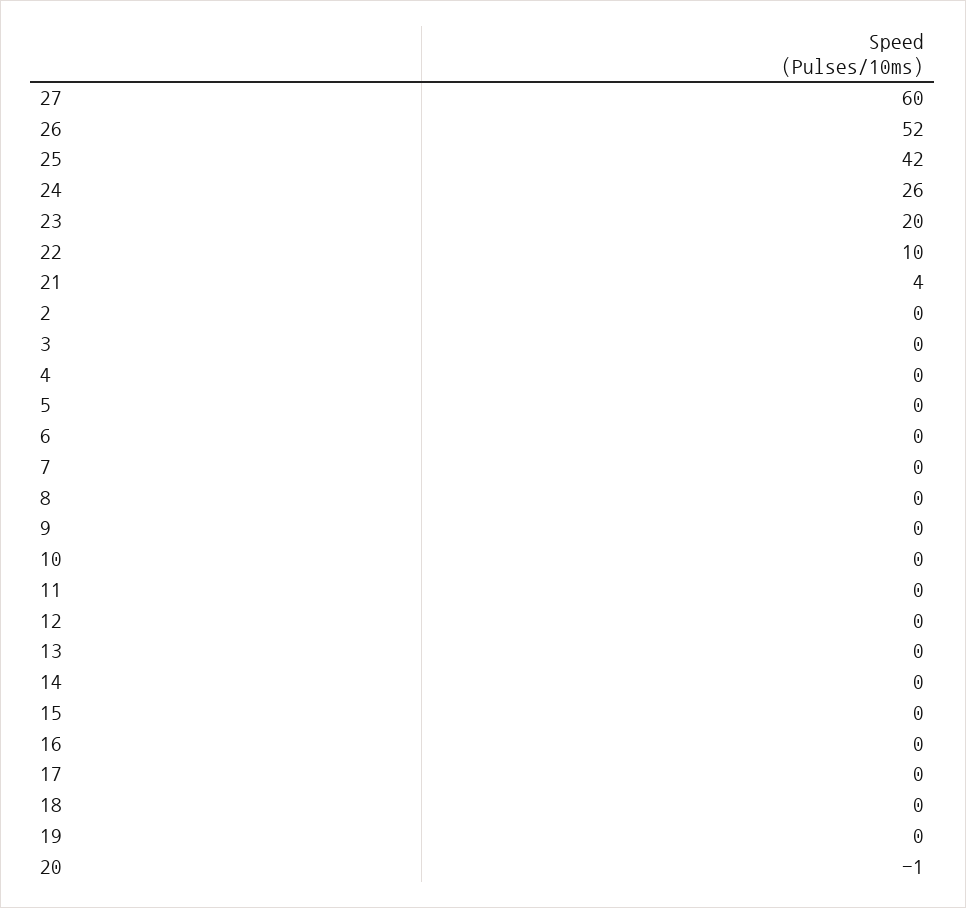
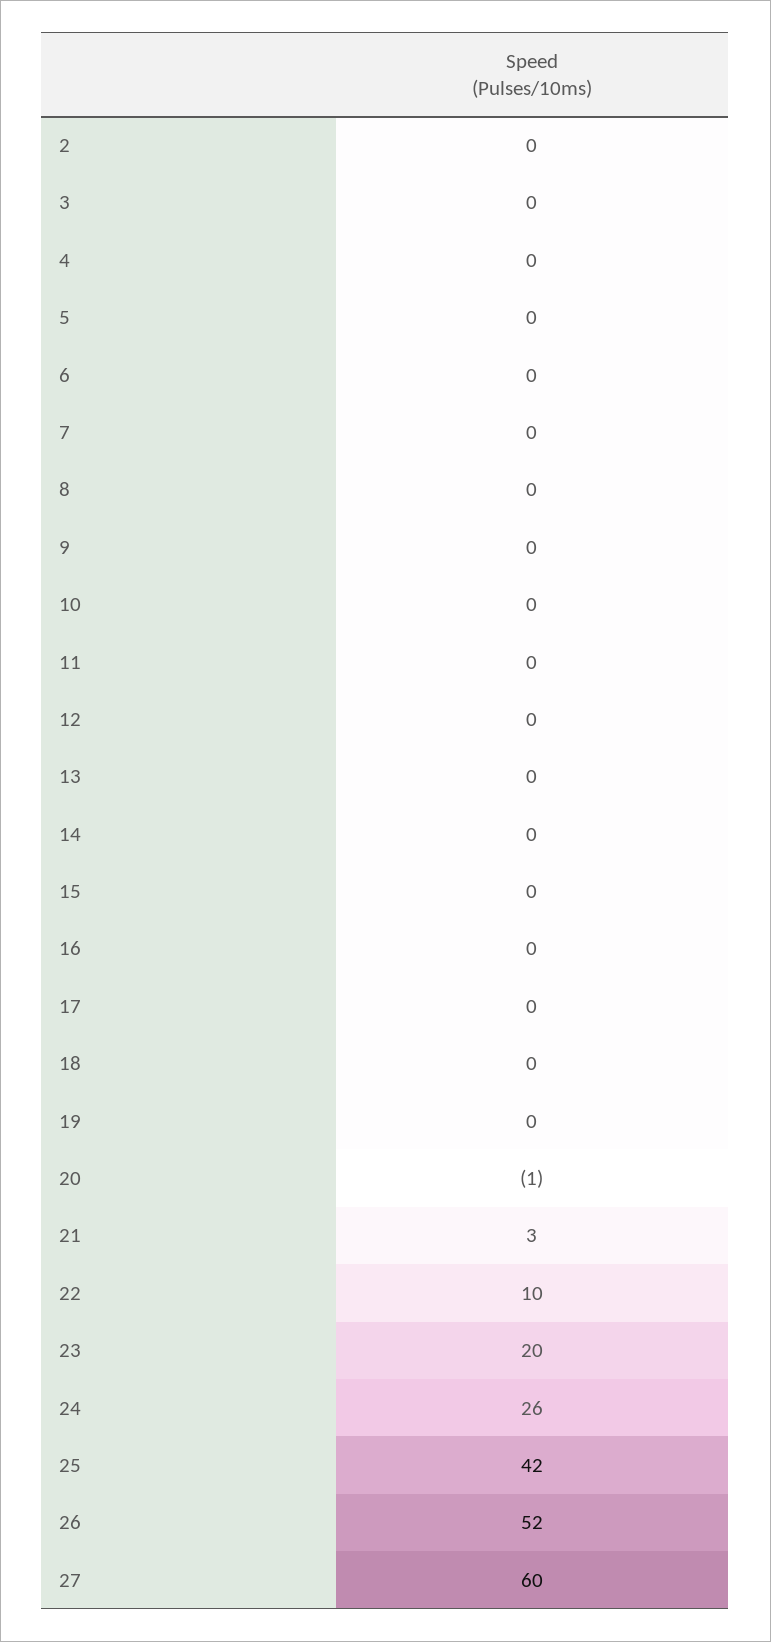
21: 4 -> 3

